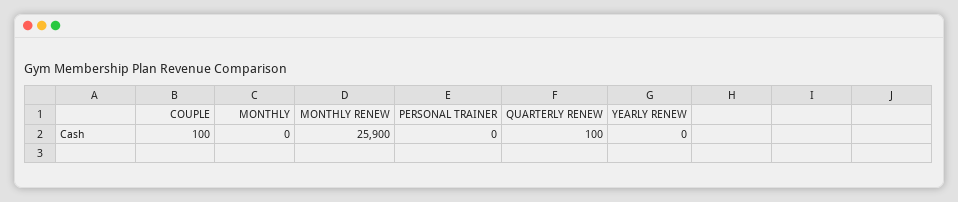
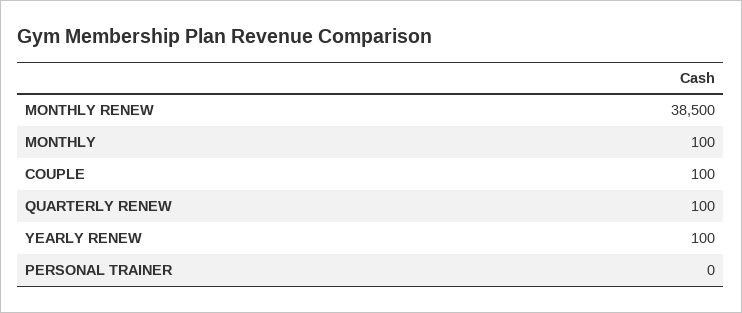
MONTHLY: 0 -> 100
MONTHLY RENEW: 25900 -> 38500
YEARLY RENEW: 0 -> 100

